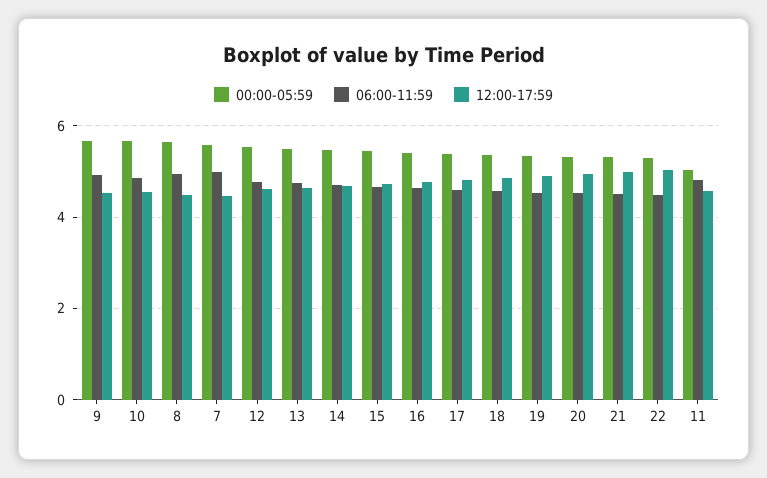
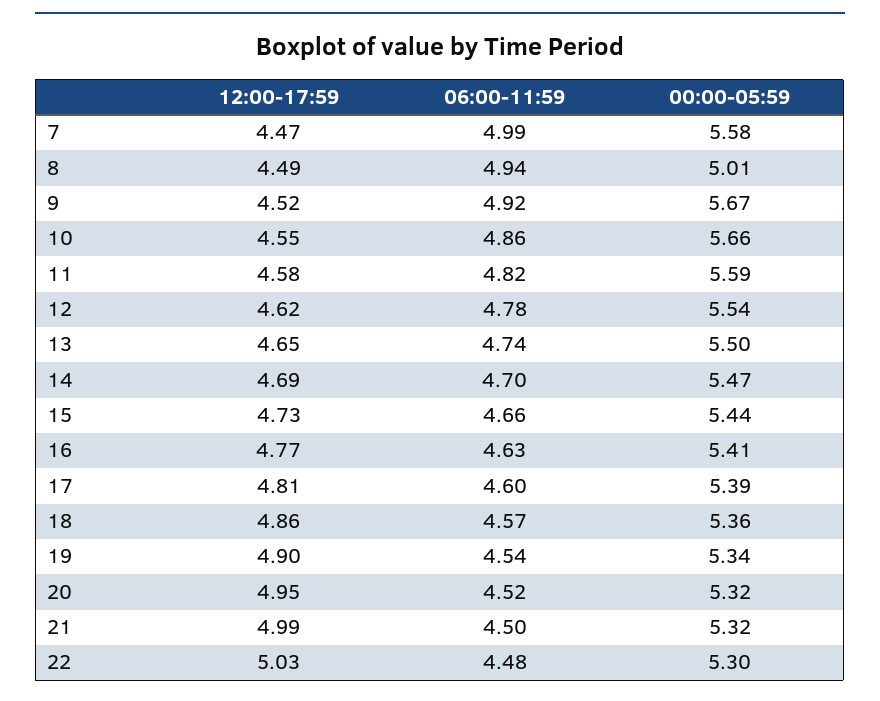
00:00-05:59, 8: 5.6 -> 5.01
00:00-05:59, 11: 5 -> 5.59

